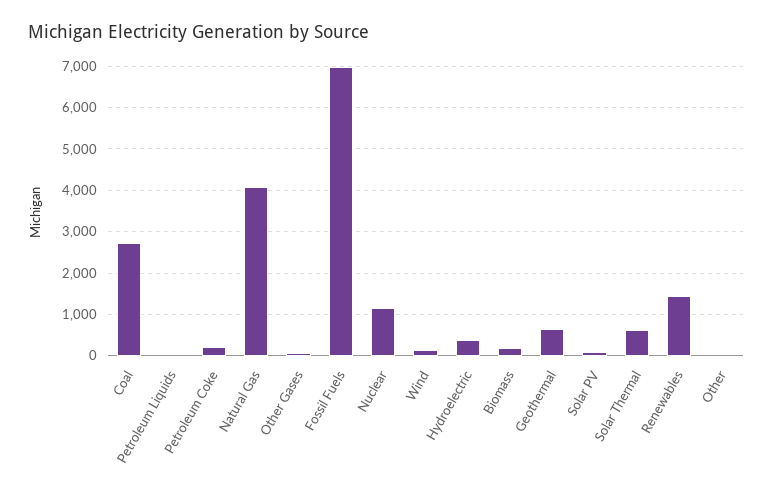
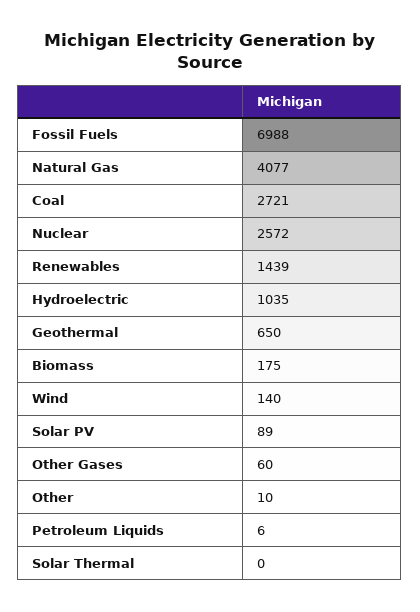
Petroleum Coke: 200 -> none
Nuclear: 1200 -> 2572
Hydroelectric: 400 -> 1035
Solar Thermal: 600 -> 0

